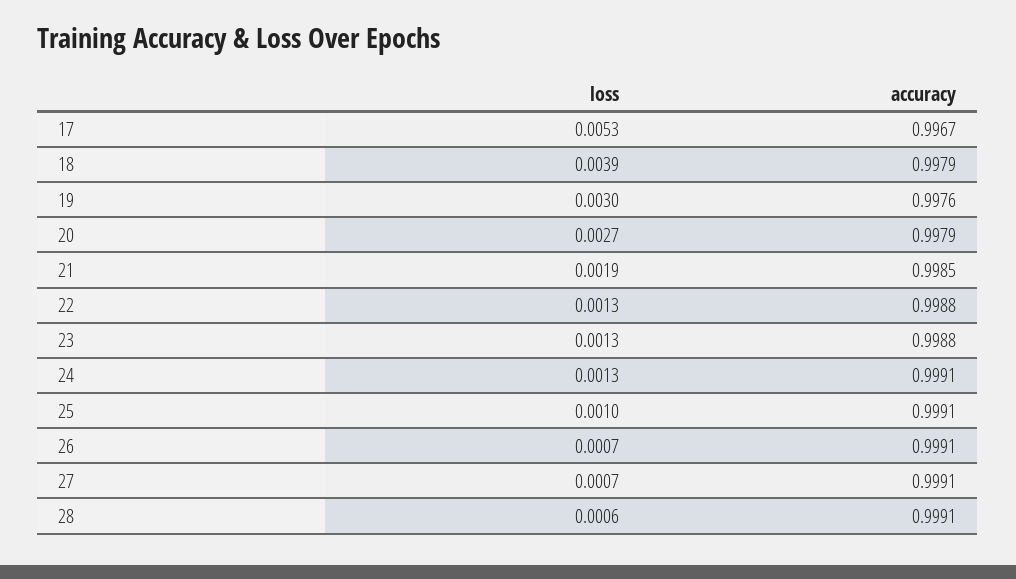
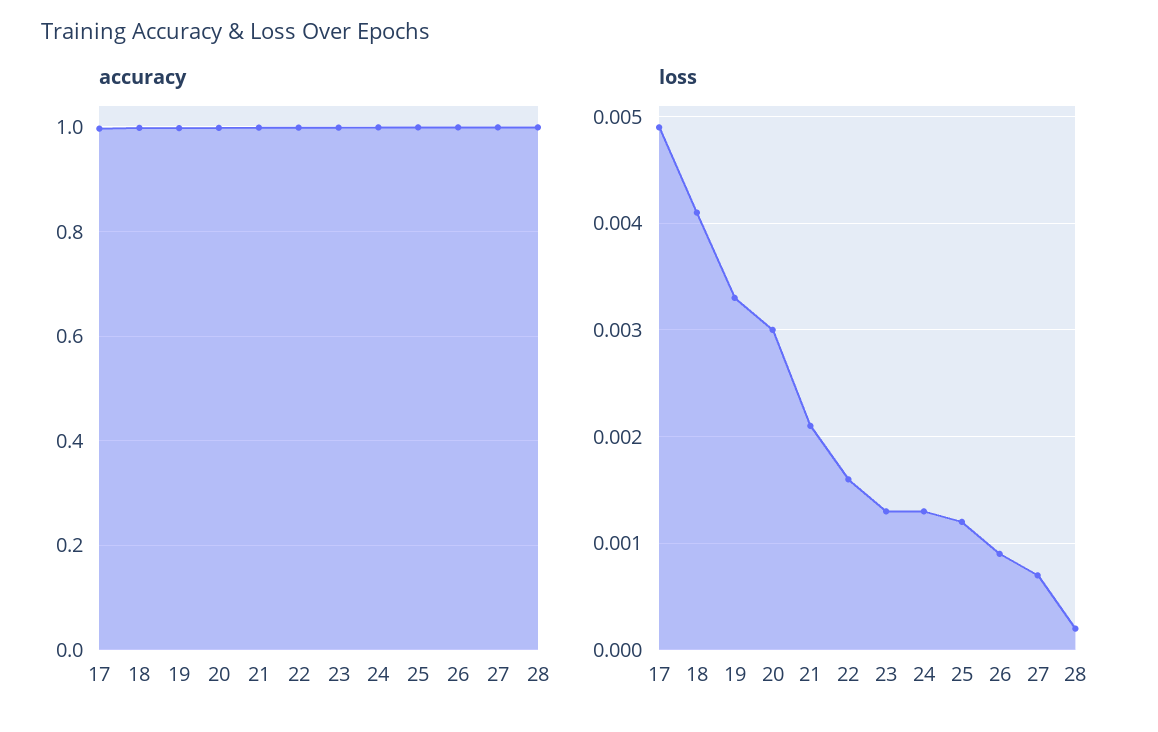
loss, 17: 0.0053 -> 0.0049
loss, 18: 0.0039 -> 0.0041
loss, 19: 0.003 -> 0.0033
loss, 20: 0.0027 -> 0.003
loss, 21: 0.0019 -> 0.0021
loss, 22: 0.0013 -> 0.0016
loss, 25: 0.001 -> 0.0012
loss, 26: 0.0007 -> 0.0009
loss, 28: 0.0006 -> 0.0002

